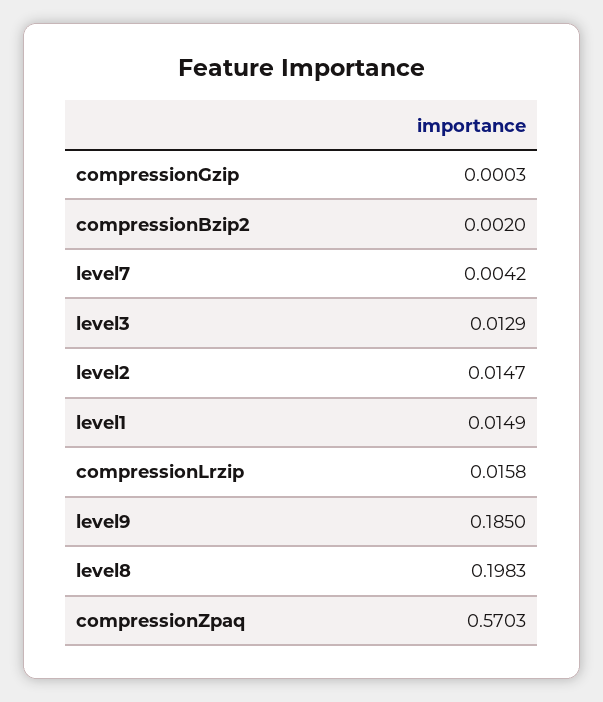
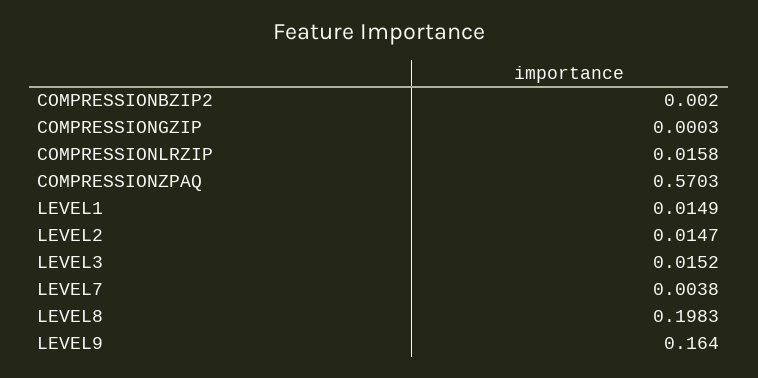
level7: 0.0042 -> 0.0038
level3: 0.0129 -> 0.0152
level9: 0.185 -> 0.164

